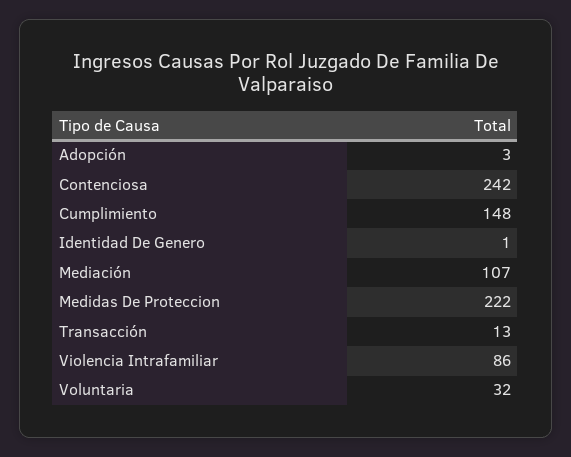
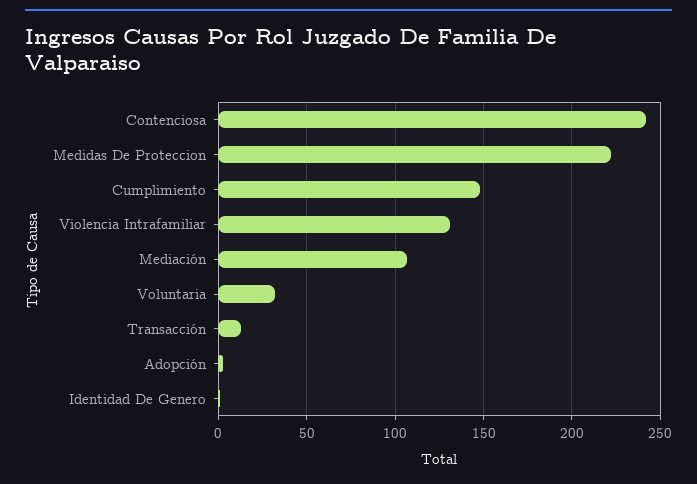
Violencia Intrafamiliar: 86 -> 130

